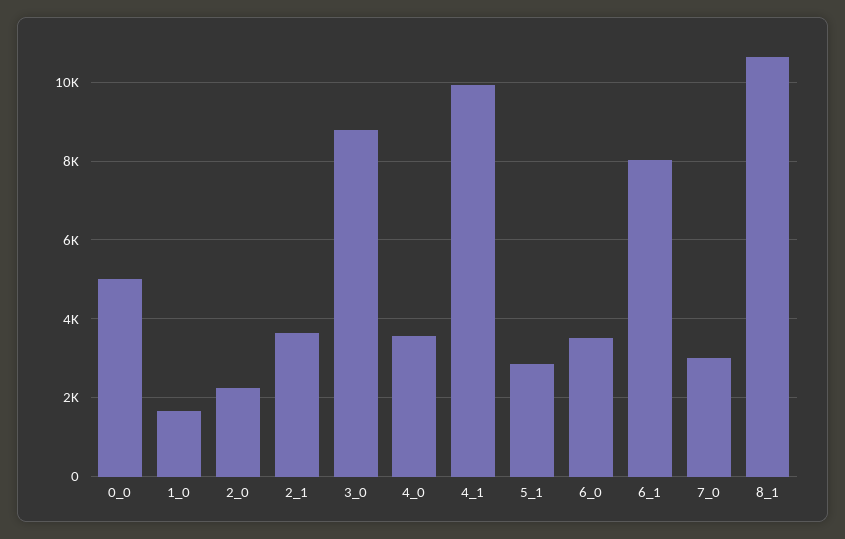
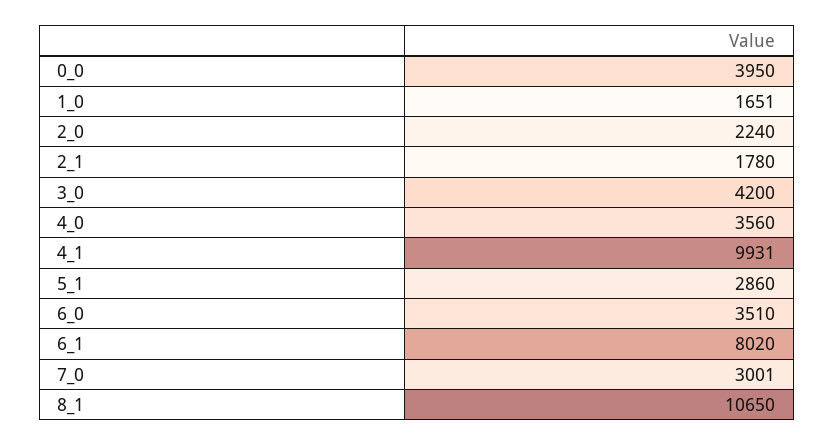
0_0: 5000 -> 3950
2_1: 3600 -> 1780
3_0: 8800 -> 4200

